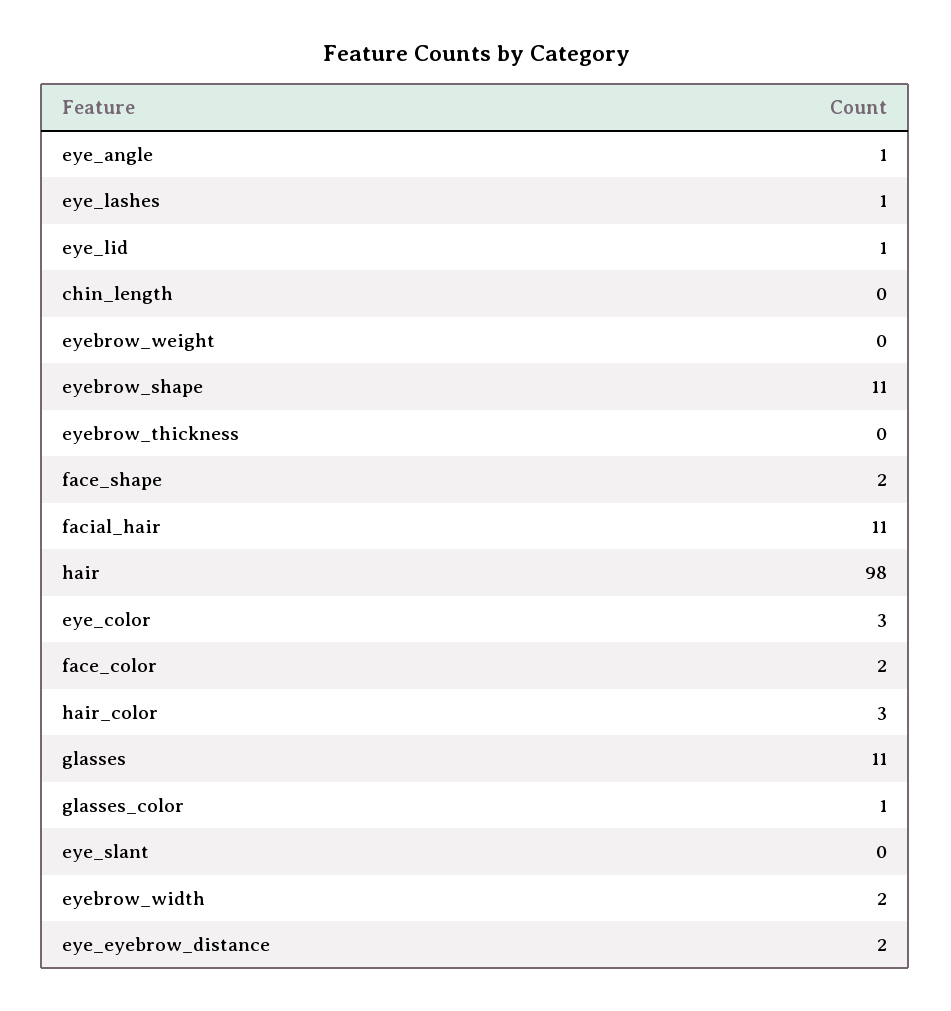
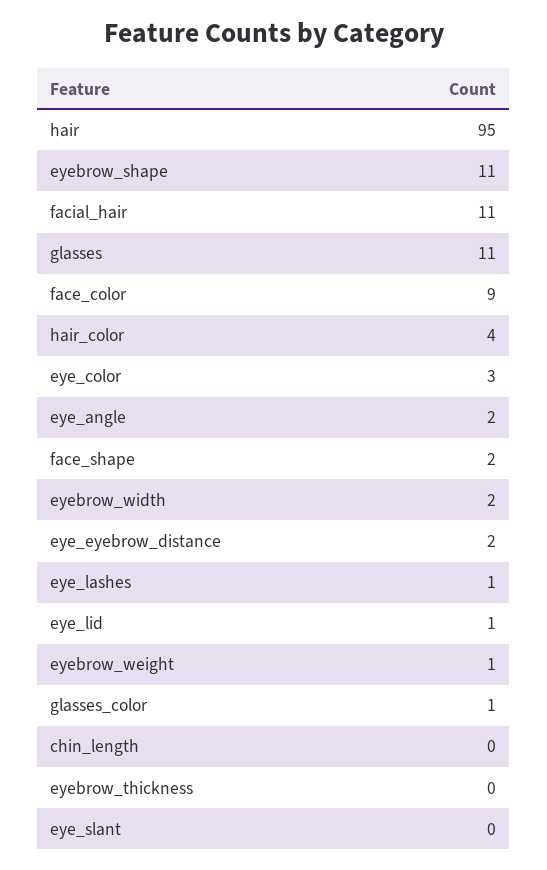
eye_angle: 1 -> 2
eyebrow_weight: 0 -> 1
hair: 98 -> 95
face_color: 2 -> 9
hair_color: 3 -> 4

